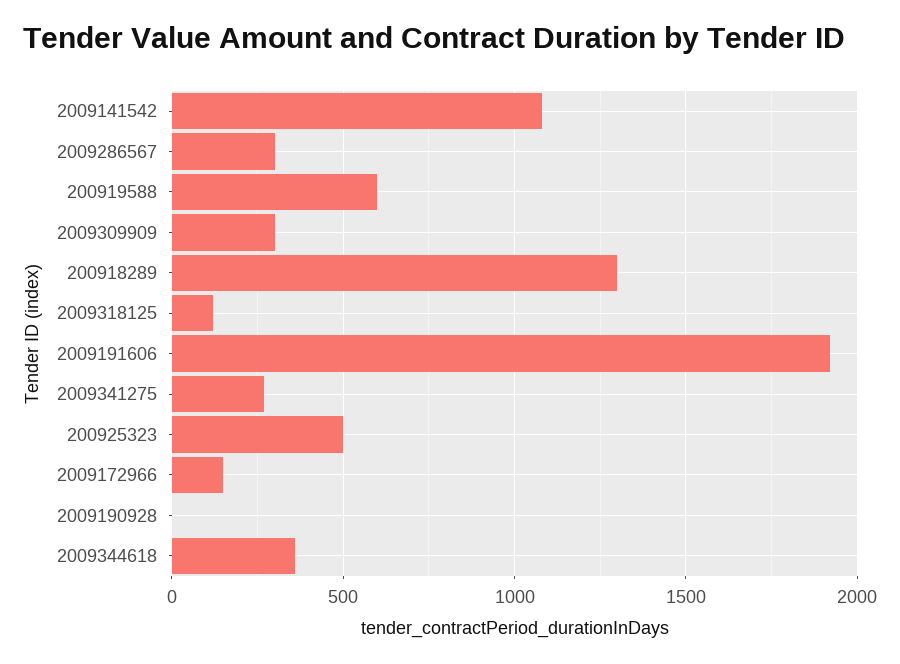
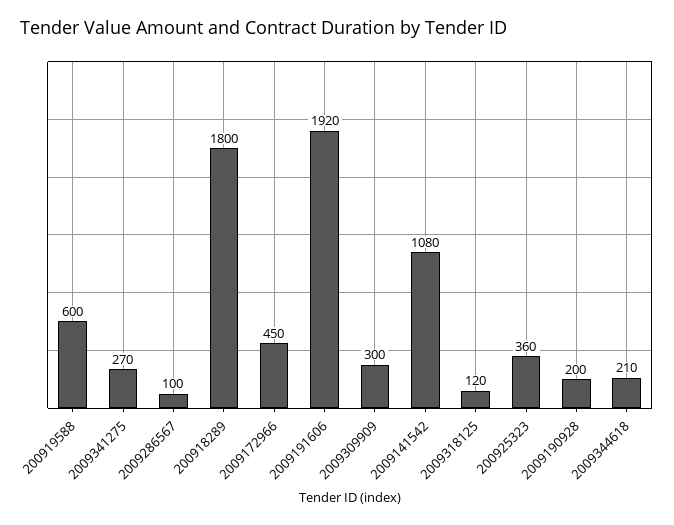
2009286567: 300 -> 100
200918289: 1300 -> 1800
200925323: 500 -> 360
2009172966: 150 -> 450
2009190928: 0 -> 200
2009344618: 350 -> 210

